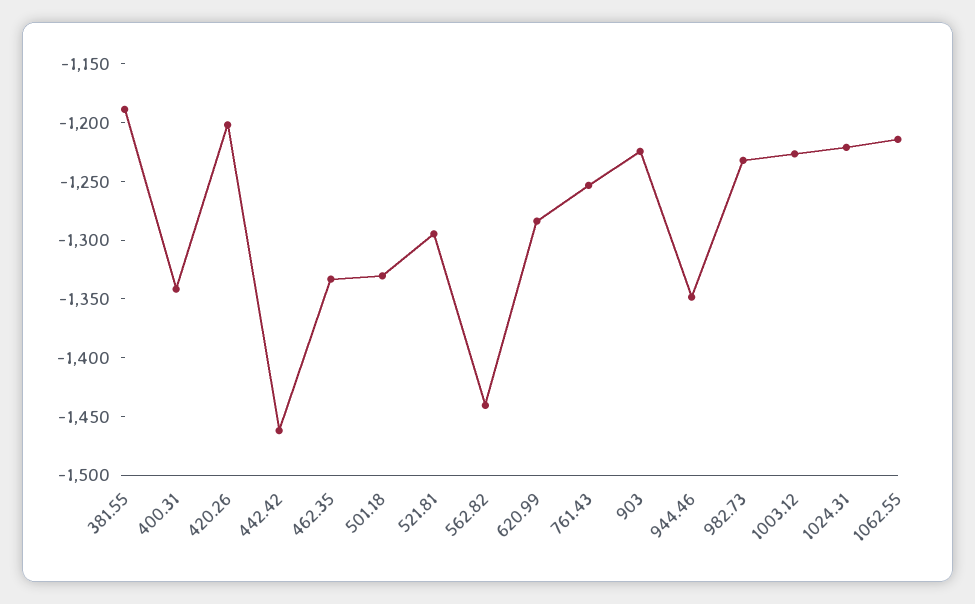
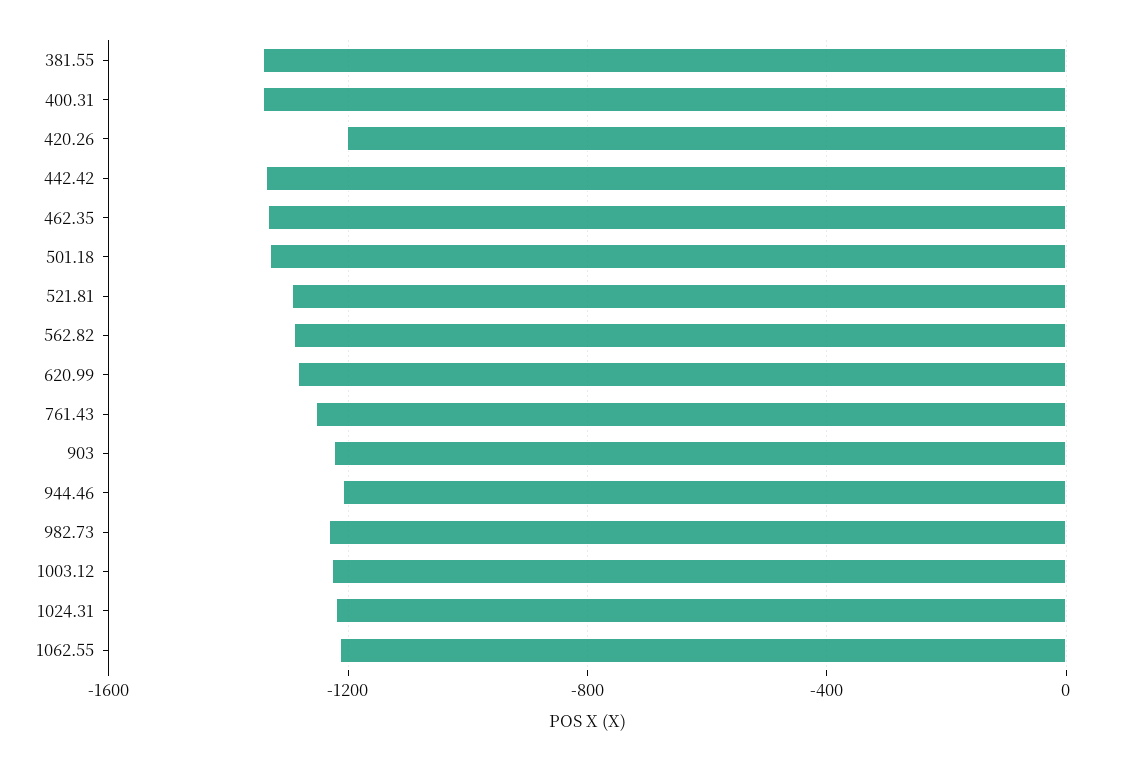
381.55: -1190 -> -1350
442.42: -1460 -> -1350
562.82: -1440 -> -1300
944.46: -1350 -> -1200

